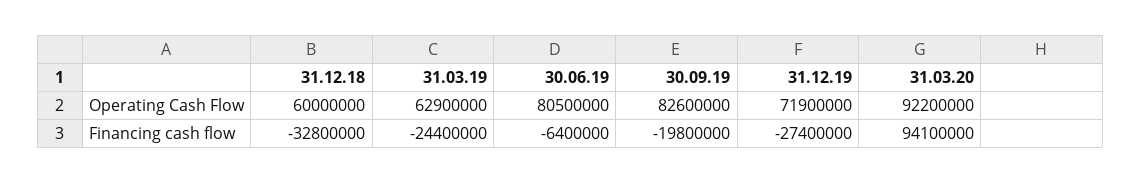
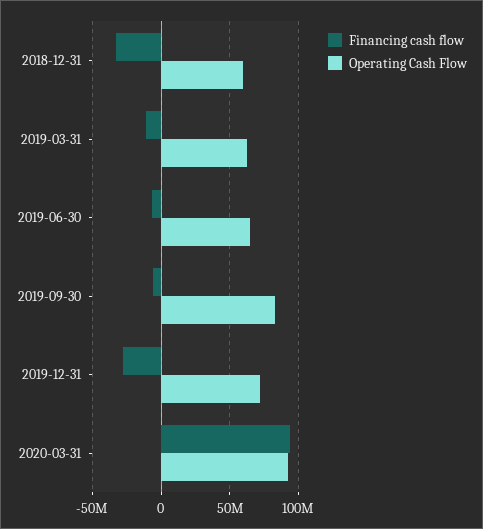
Operating Cash Flow, 30.06.19: 80500000 -> 65000000
Financing cash flow, 31.03.19: -24400000 -> -10000000
Financing cash flow, 30.09.19: -19800000 -> -5000000

